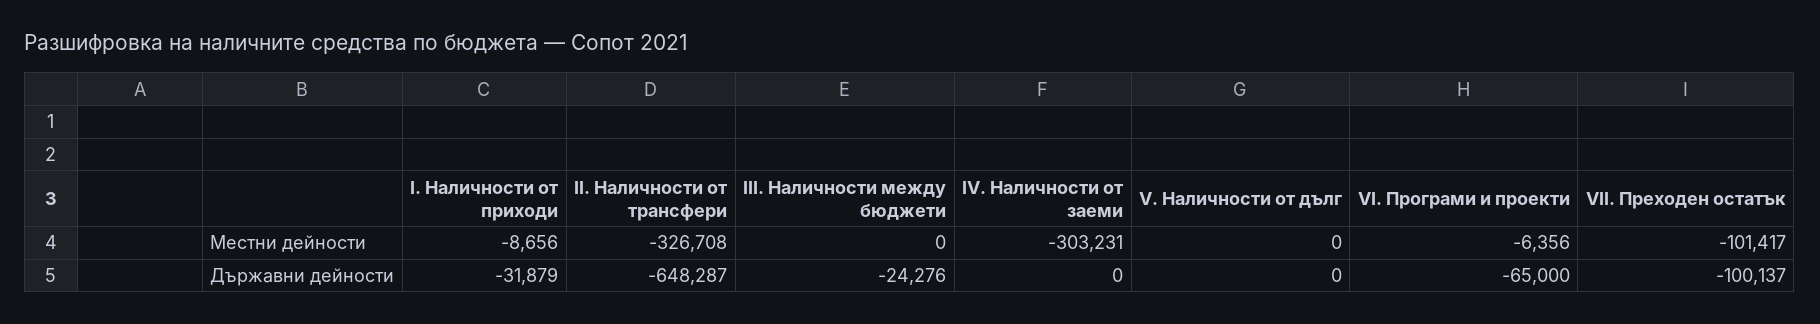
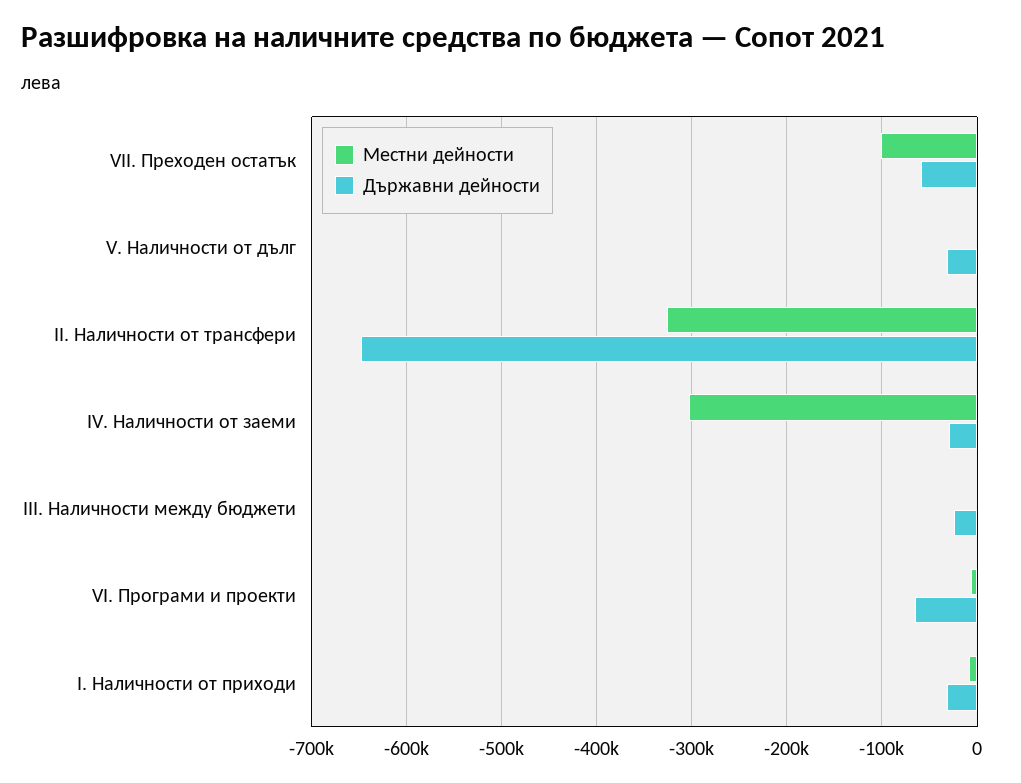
Държавни дейности, IV. Наличности от заеми: 0 -> -30000
Държавни дейности, V. Наличности от дълг: 0 -> -30000
Държавни дейности, VII. Преходен остатък: -100137 -> -60000

